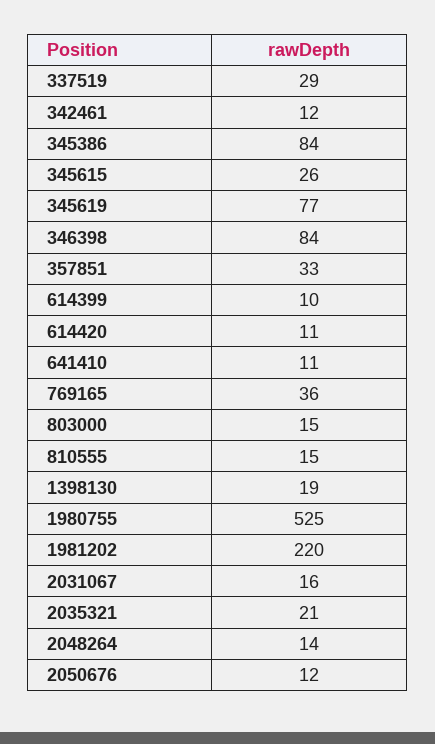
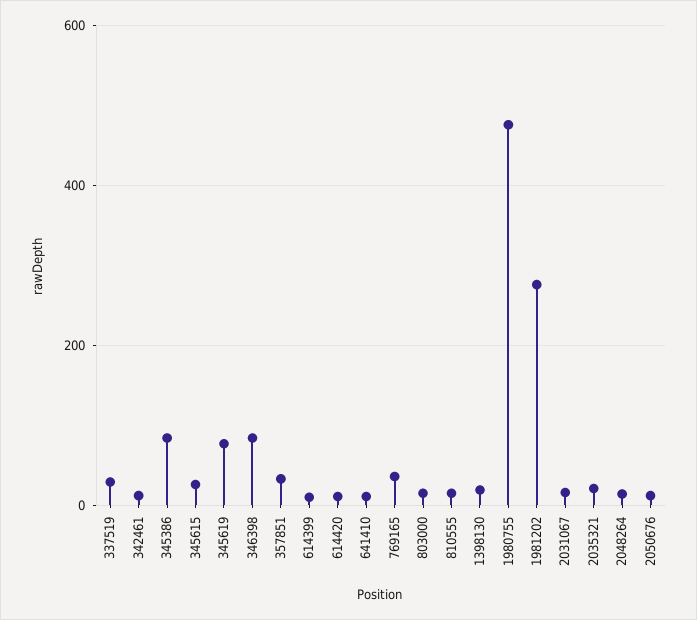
1980755: 525 -> 480
1981202: 220 -> 280

